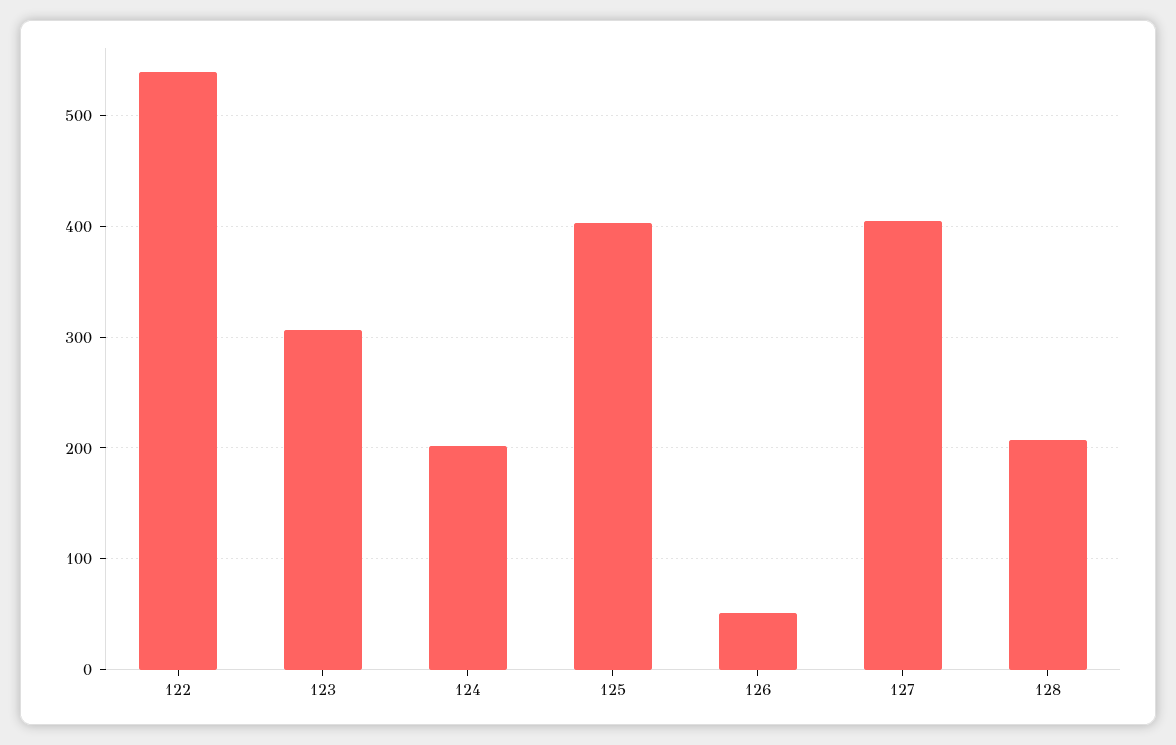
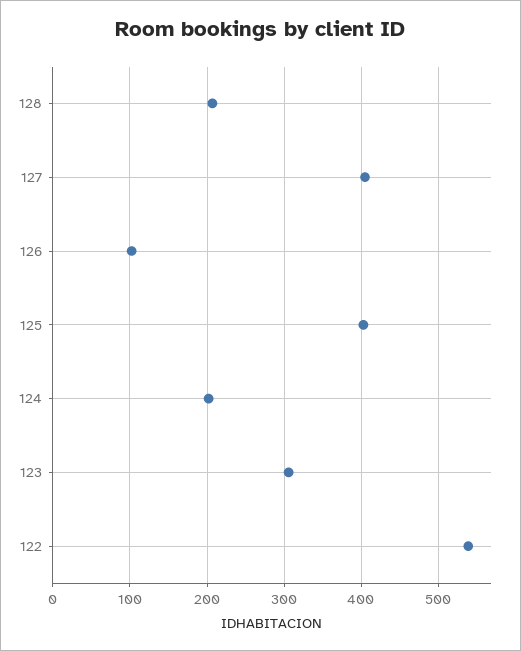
126: 50 -> 100

